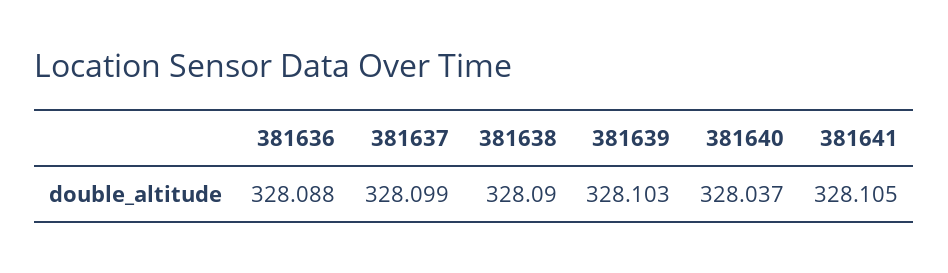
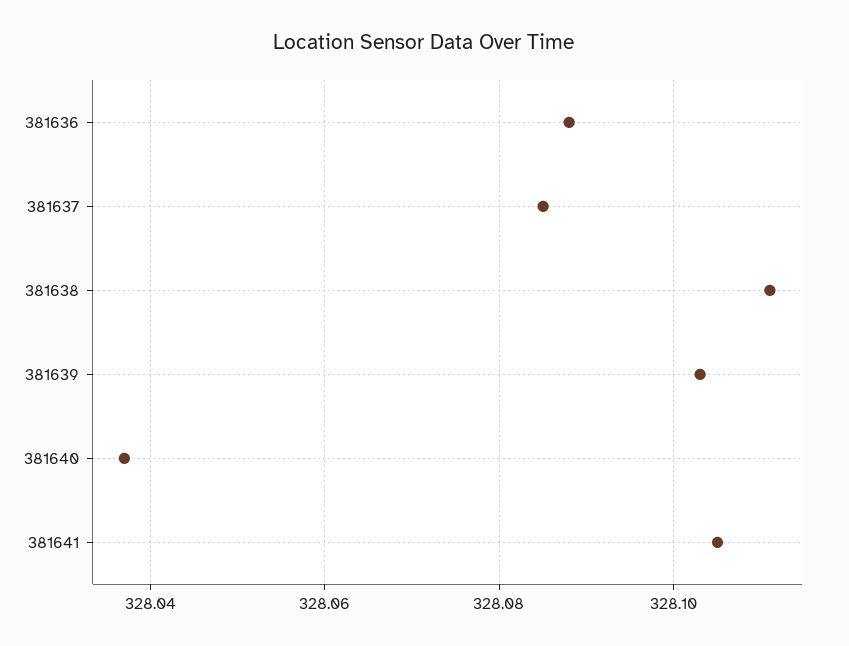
381637: 328.099 -> 328.085
381638: 328.09 -> 328.11

